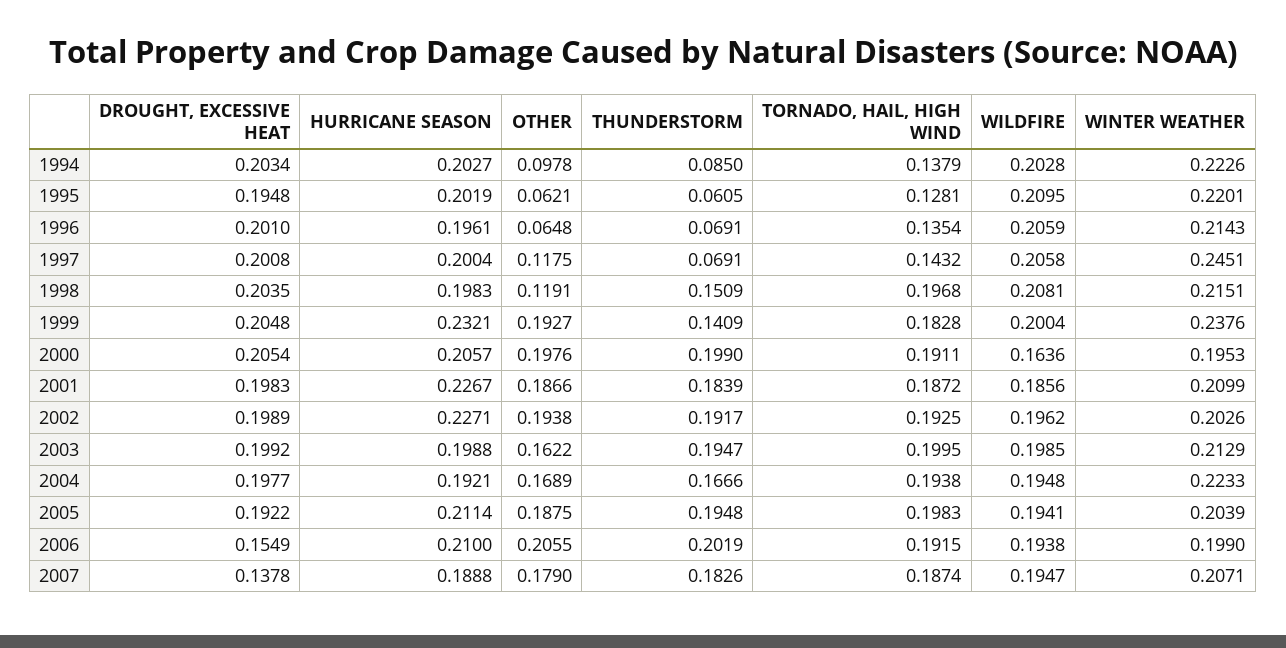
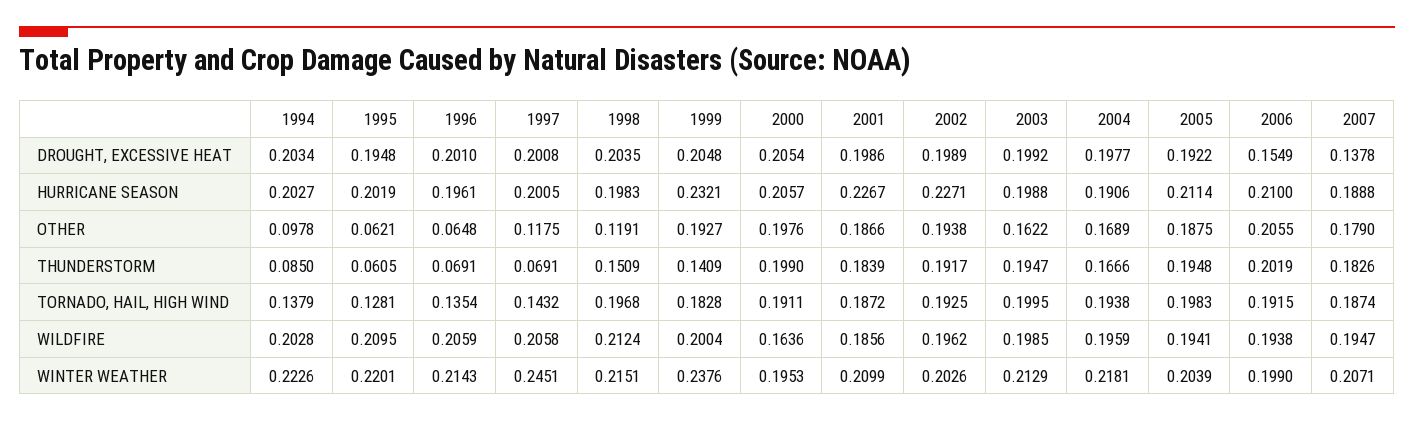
HURRICANE SEASON, 1997: 0.2004 -> 0.2005
WILDFIRE, 1998: 0.2081 -> 0.2124
DROUGHT, EXCESSIVE HEAT, 2001: 0.1983 -> 0.1986
HURRICANE SEASON, 2004: 0.1921 -> 0.1906
WILDFIRE, 2004: 0.1948 -> 0.1959
WINTER WEATHER, 2004: 0.2233 -> 0.2181

